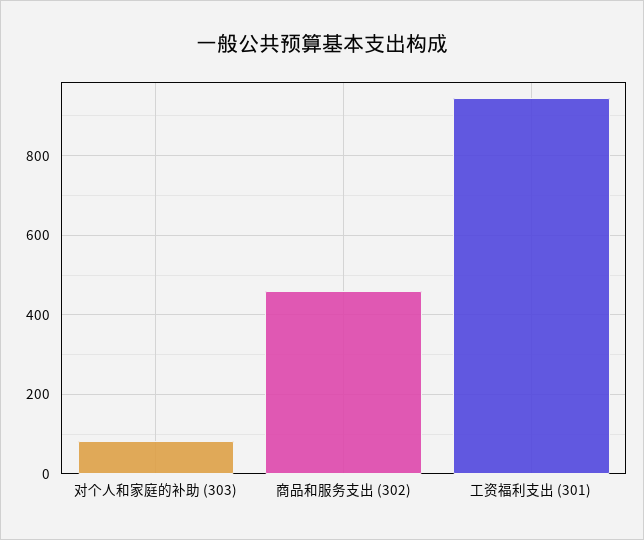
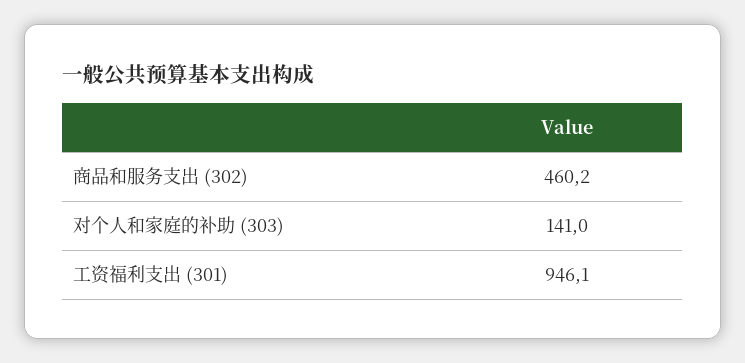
对个人和家庭的补助 (303): 80 -> 141

